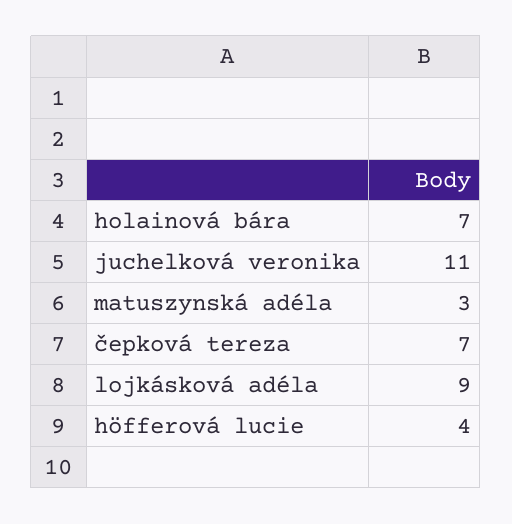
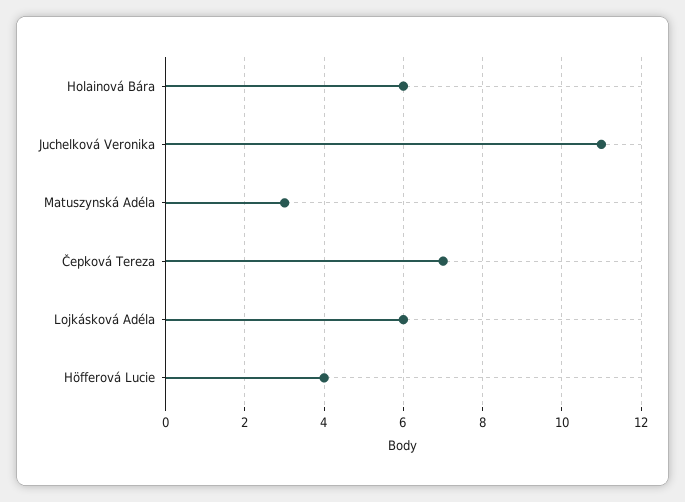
holainová bára: 7 -> 6
lojkásková adéla: 9 -> 6

